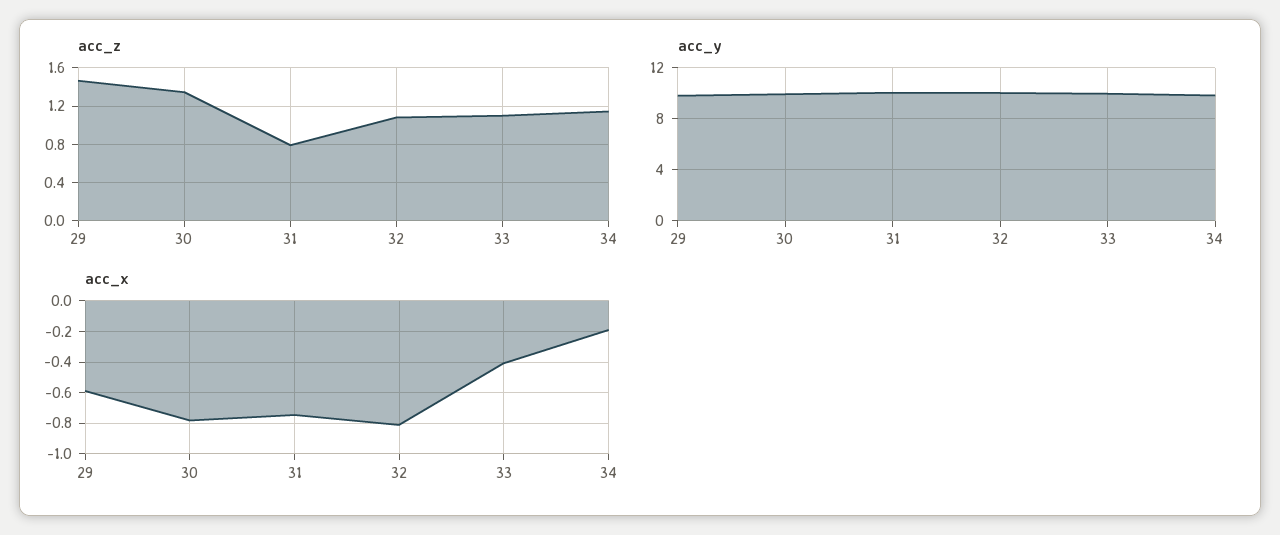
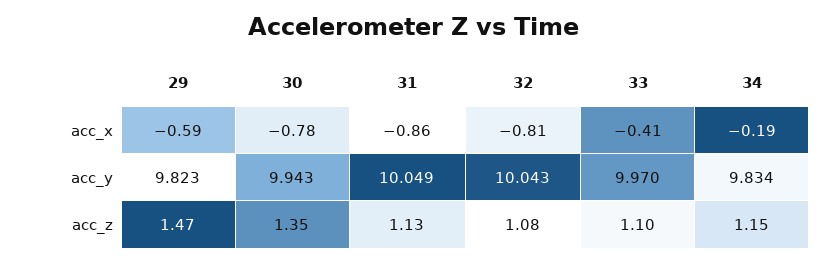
acc_z, 31: 0.8 -> 1.13
acc_x, 31: -0.75 -> -0.86

